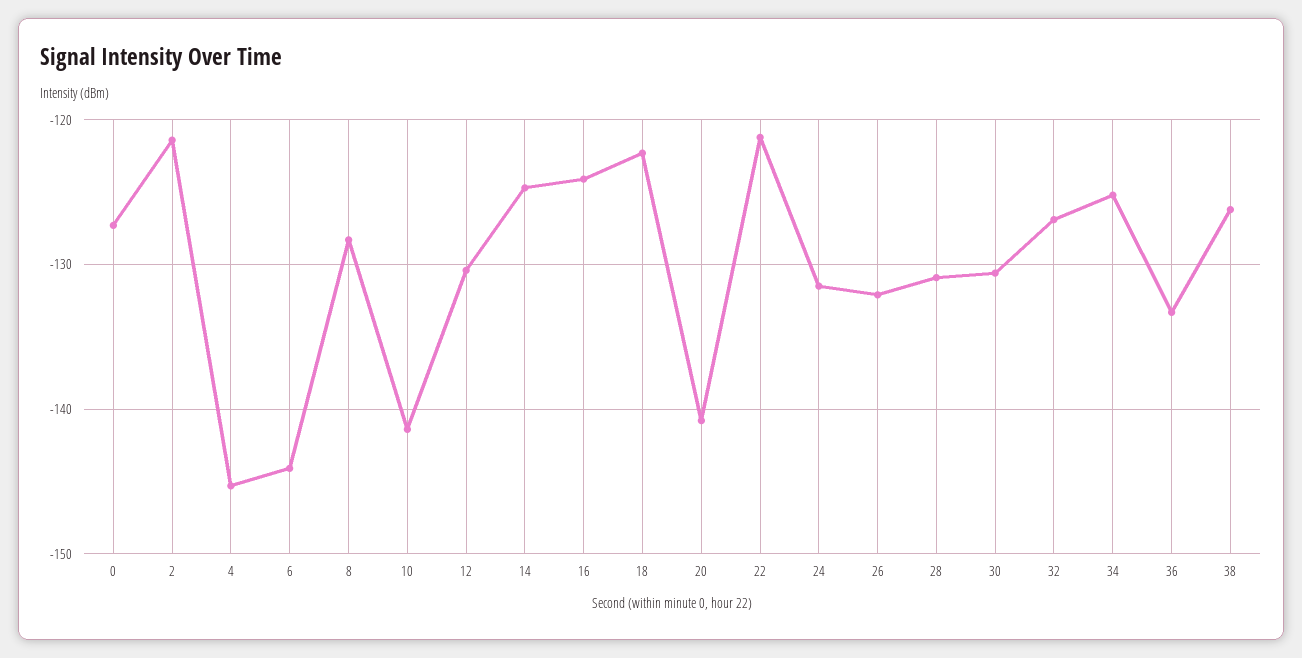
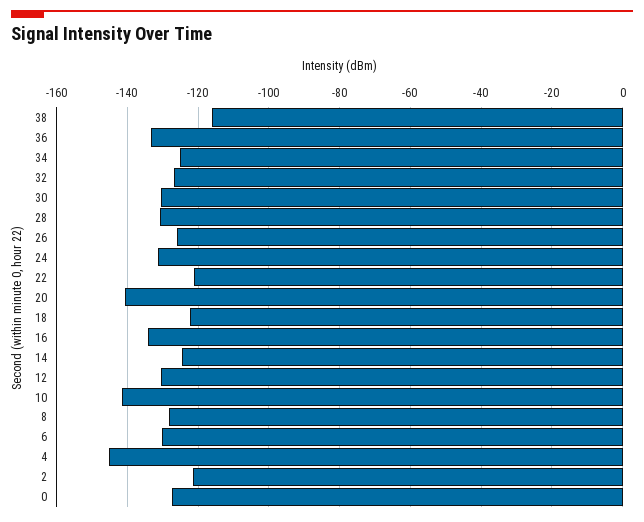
6: -144 -> -130
16: -124 -> -134
26: -132 -> -126
38: -126 -> -116

